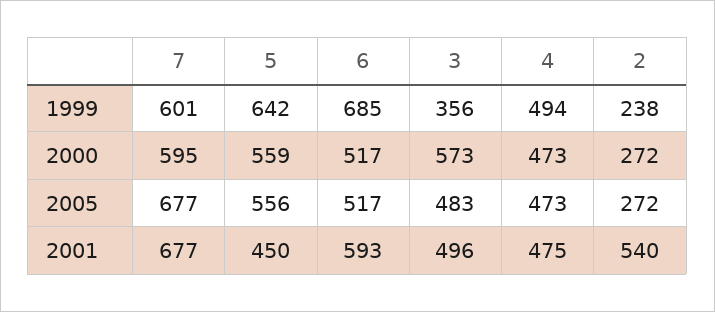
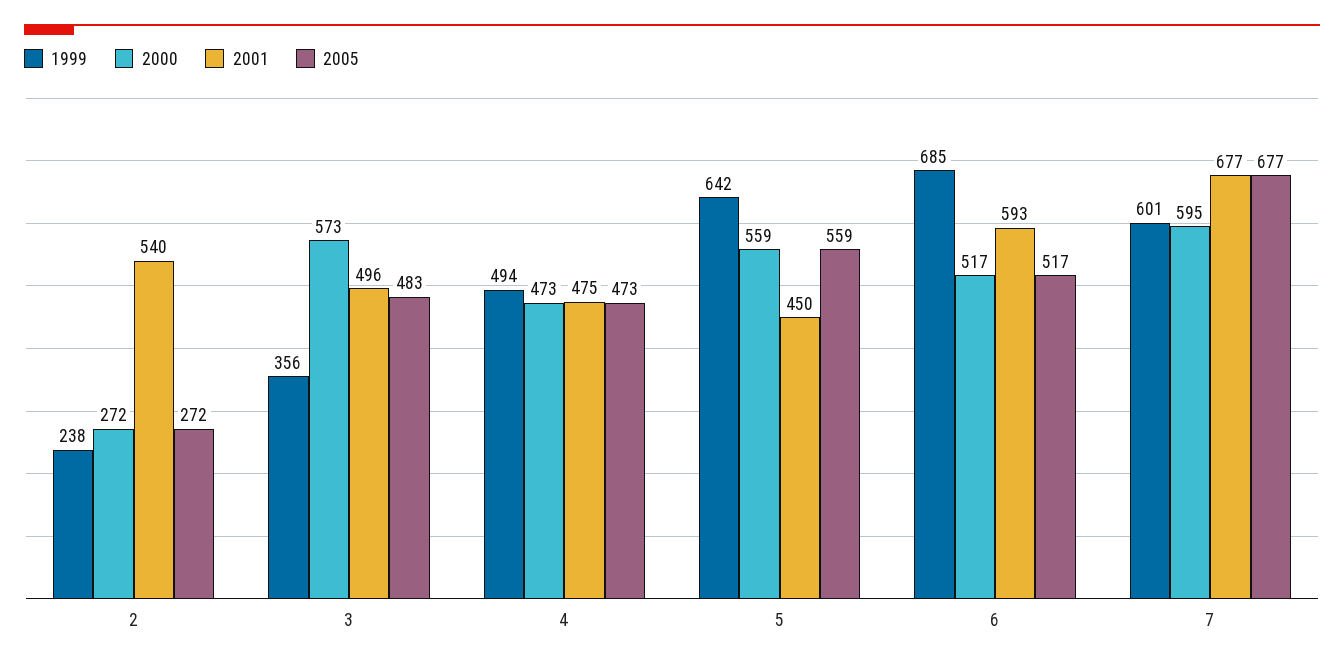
2005, 5: 556 -> 559

